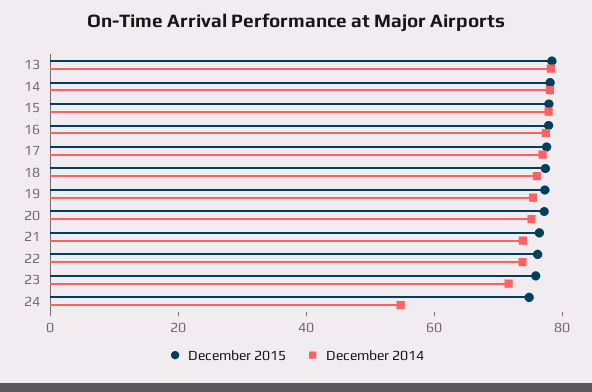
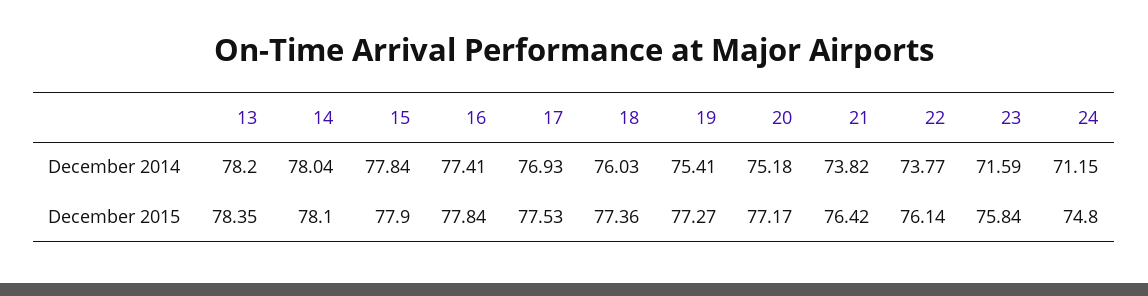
December 2014, 24: 55 -> 71.15

